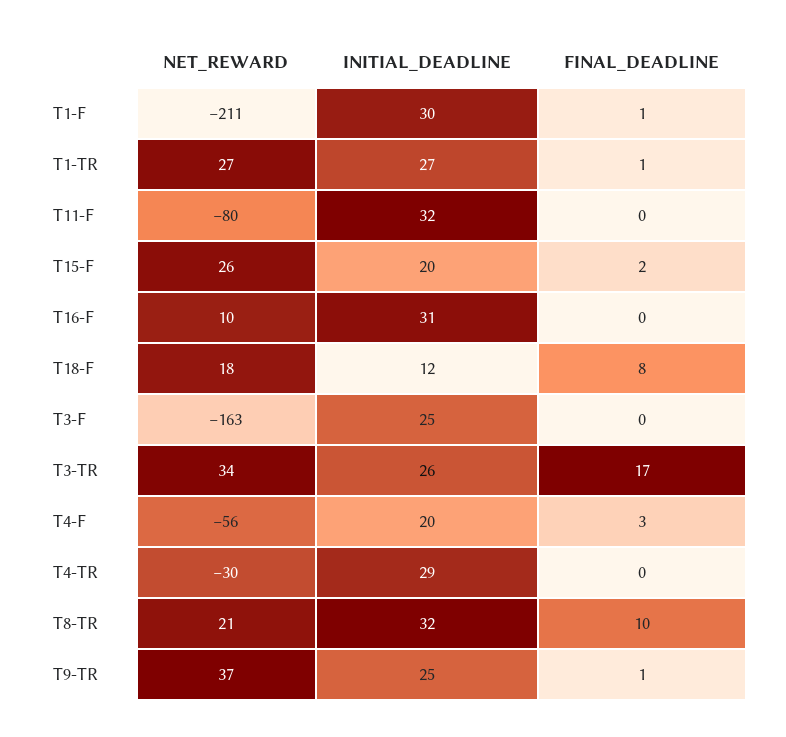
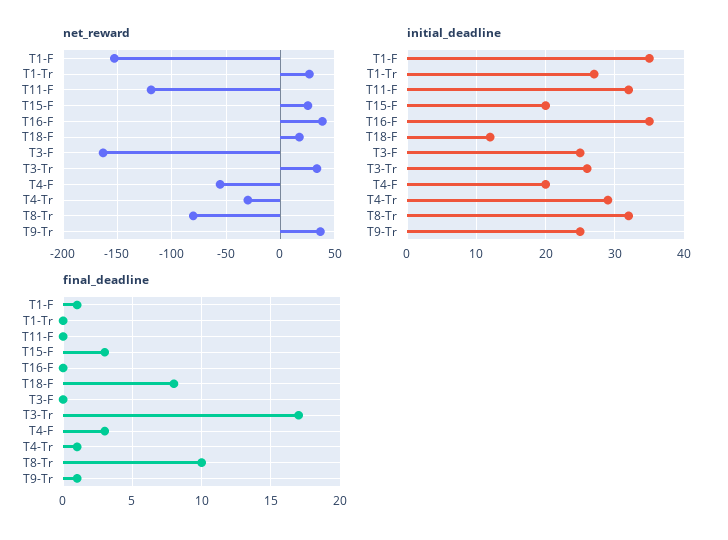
NET_REWARD, T1-F: -211 -> -150
INITIAL_DEADLINE, T1-F: 30 -> 35
FINAL_DEADLINE, T1-TR: 1 -> 0
NET_REWARD, T11-F: -80 -> -120
FINAL_DEADLINE, T15-F: 2 -> 3
NET_REWARD, T16-F: 10 -> 40
INITIAL_DEADLINE, T16-F: 31 -> 35
FINAL_DEADLINE, T4-TR: 0 -> 1
NET_REWARD, T8-TR: 21 -> -80

